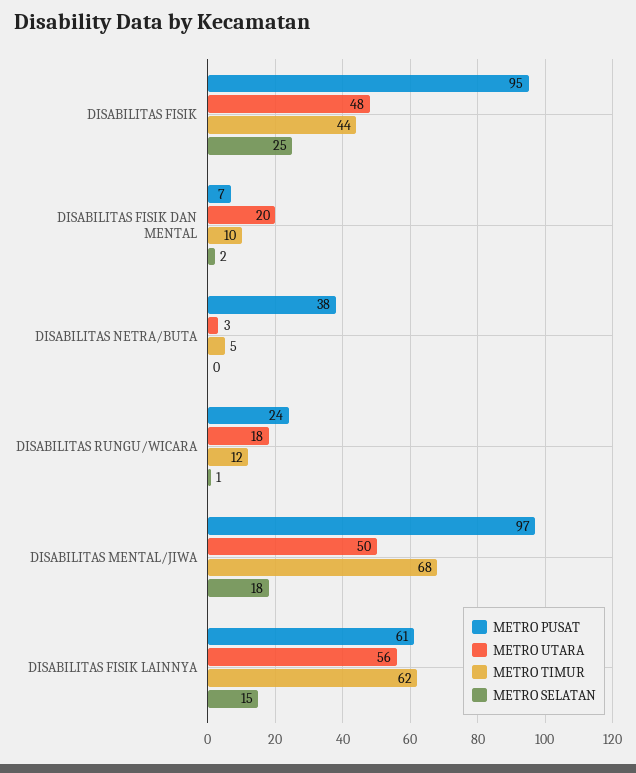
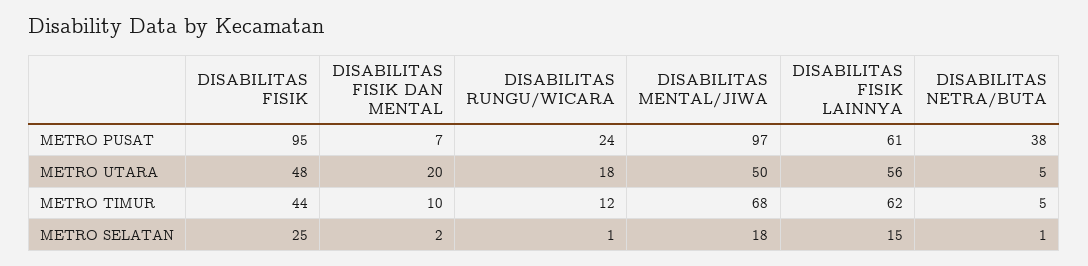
METRO UTARA, DISABILITAS NETRA/BUTA: 3 -> 5
METRO SELATAN, DISABILITAS NETRA/BUTA: 0 -> 1

